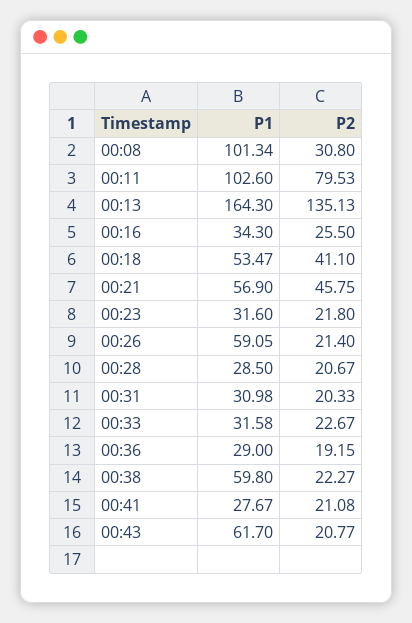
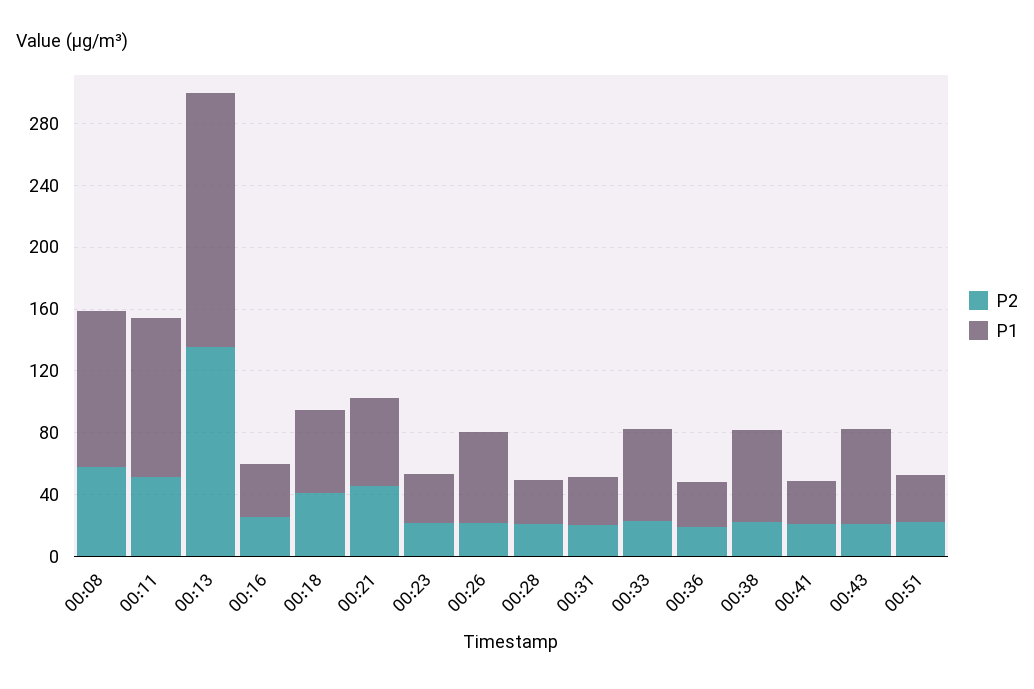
P2, 00:08: 30.8 -> 60
P2, 00:11: 79.53 -> 50
P1, 00:33: 31.58 -> 60
P2, 00:51: none -> 20
P1, 00:51: none -> 30

